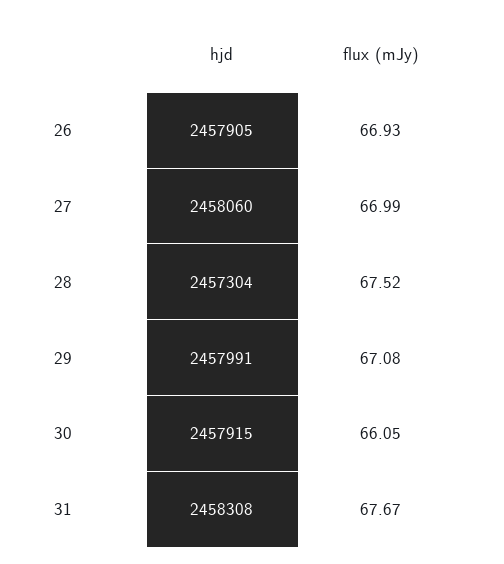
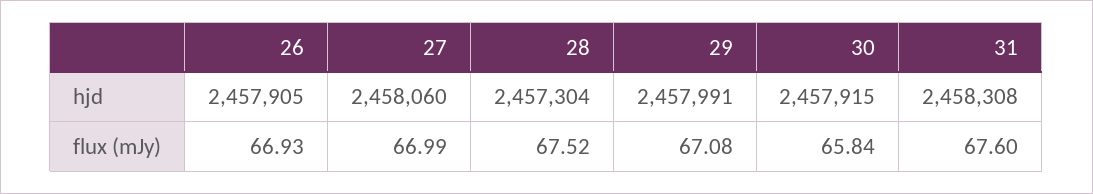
flux (mJy), 30: 66.05 -> 65.84
flux (mJy), 31: 67.67 -> 67.6

